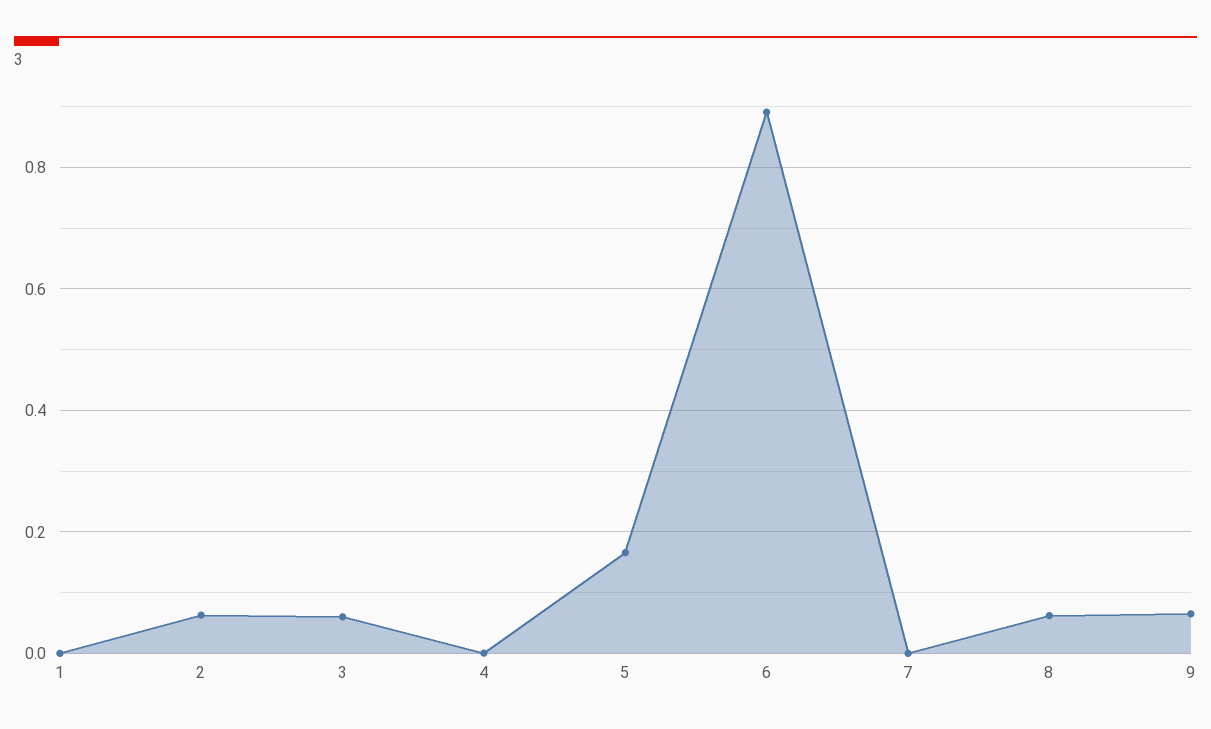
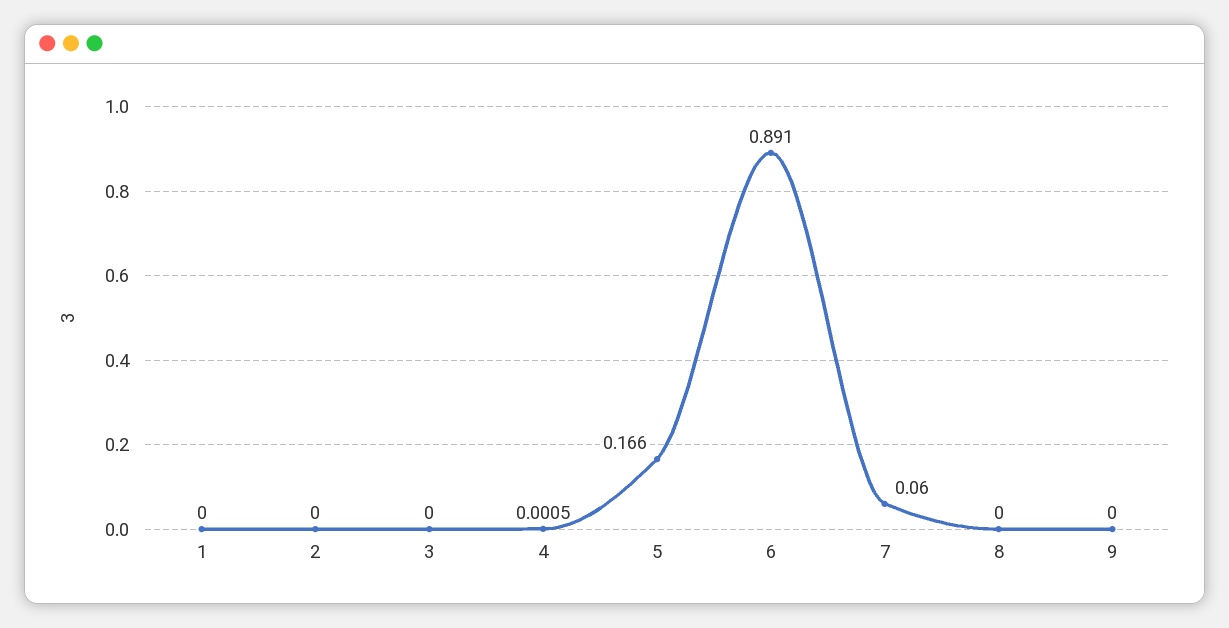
2: 0.06 -> 0
3: 0.06 -> 0
7: 0 -> 0.06
8: 0.06 -> 0
9: 0.06 -> 0

